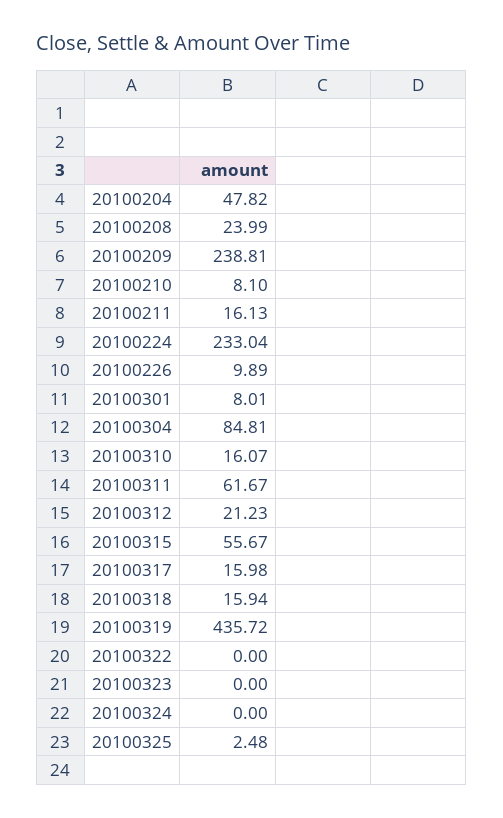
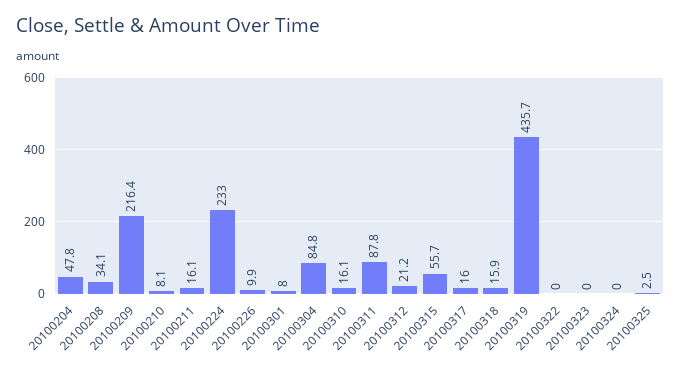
20100208: 23.99 -> 34.1
20100209: 238.81 -> 216.4
20100311: 61.67 -> 87.8

